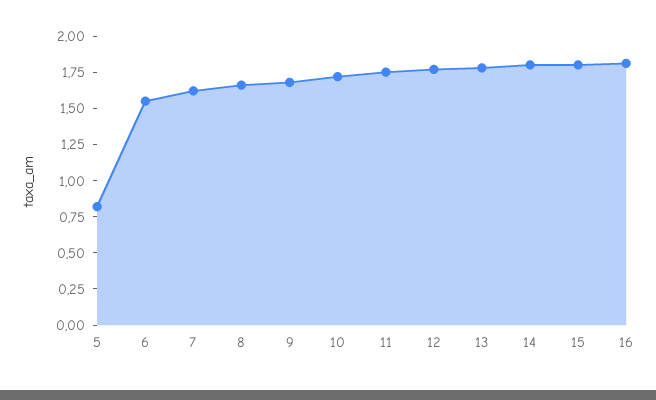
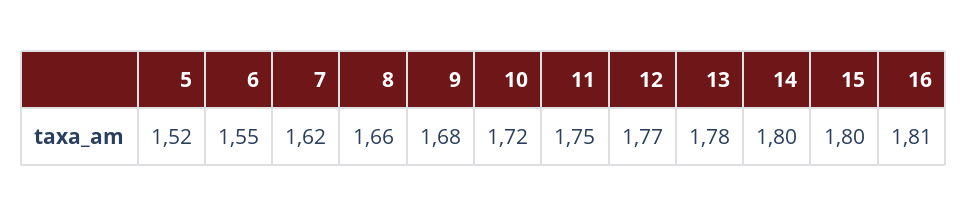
5: 0.75 -> 1.52

